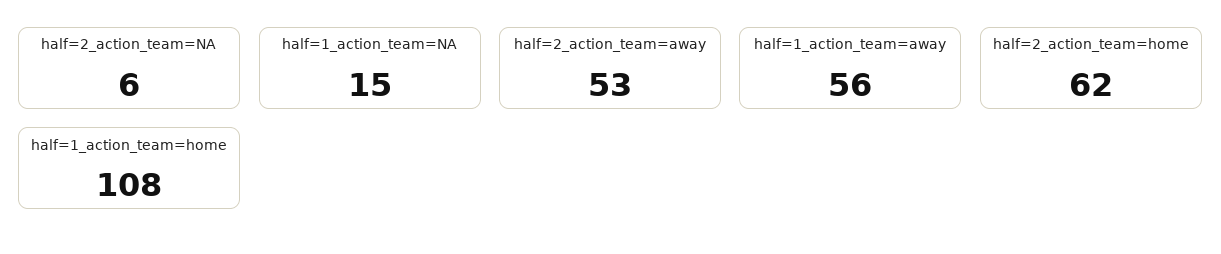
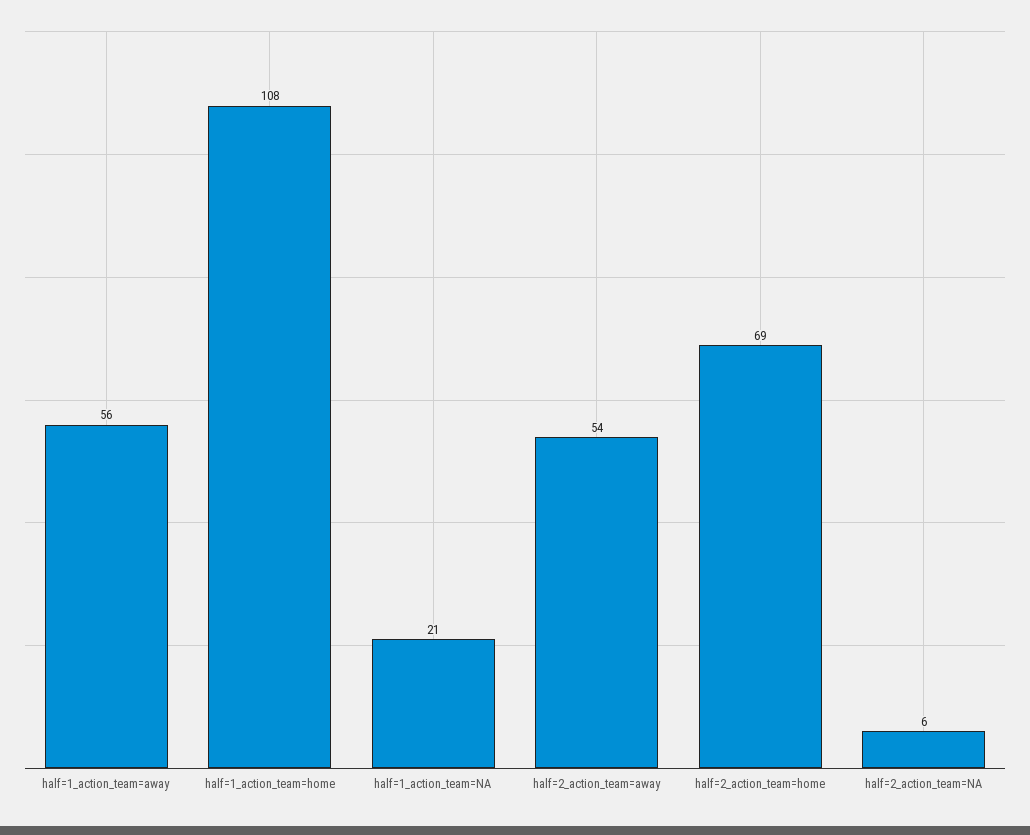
half=1_action_team=NA: 15 -> 21
half=2_action_team=away: 53 -> 54
half=2_action_team=home: 62 -> 69

